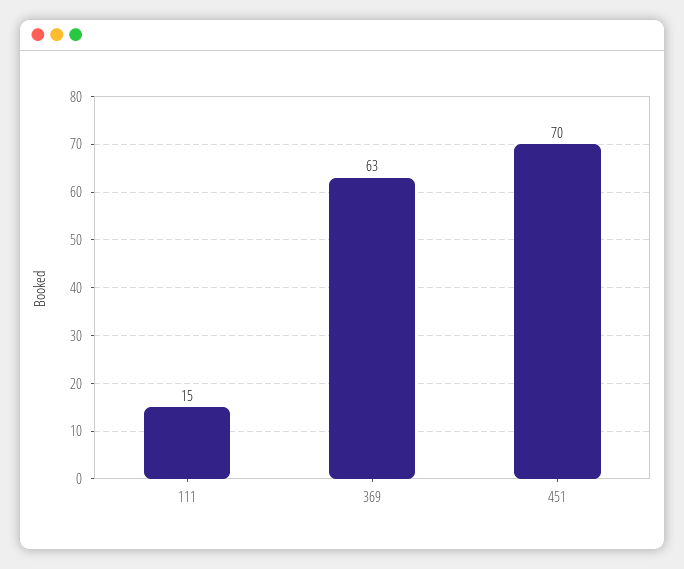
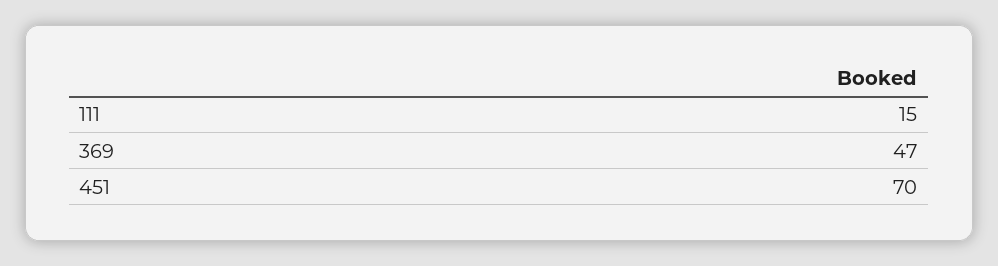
369: 63 -> 47

